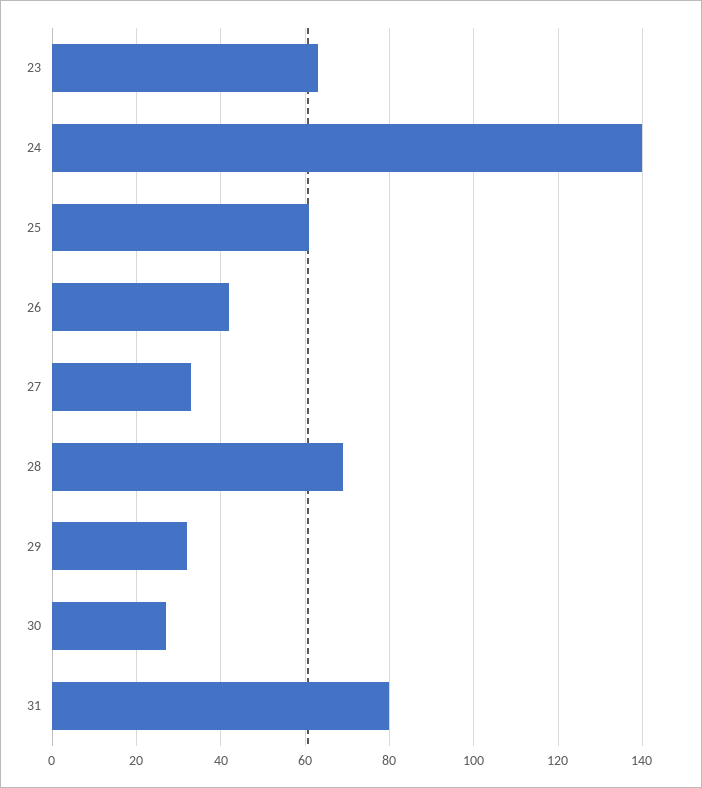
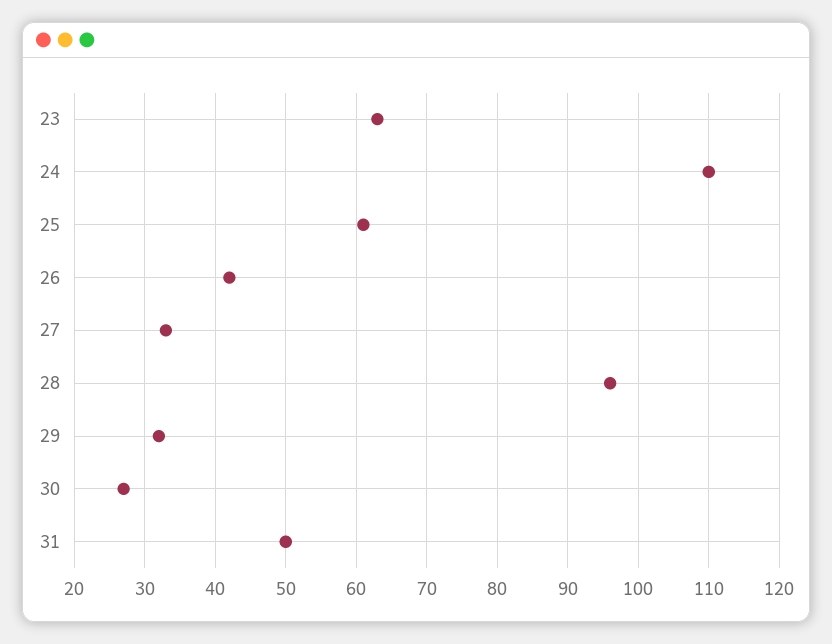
24: 140 -> 110
28: 70 -> 96
31: 80 -> 50

